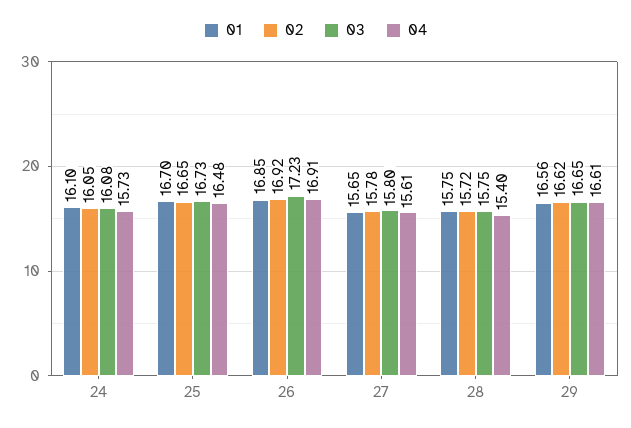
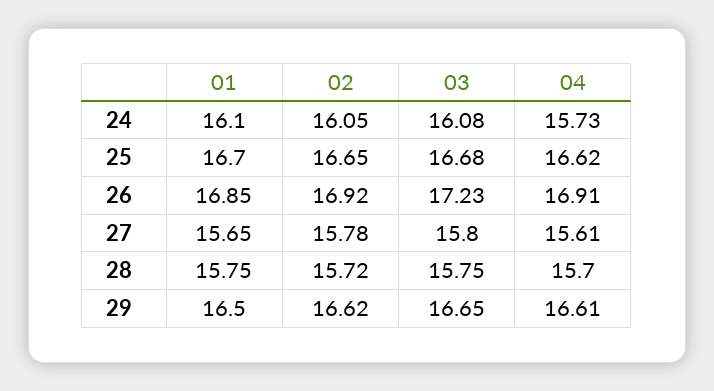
03, 25: 16.73 -> 16.68
04, 25: 16.48 -> 16.62
04, 28: 15.4 -> 15.7
01, 29: 16.56 -> 16.5

